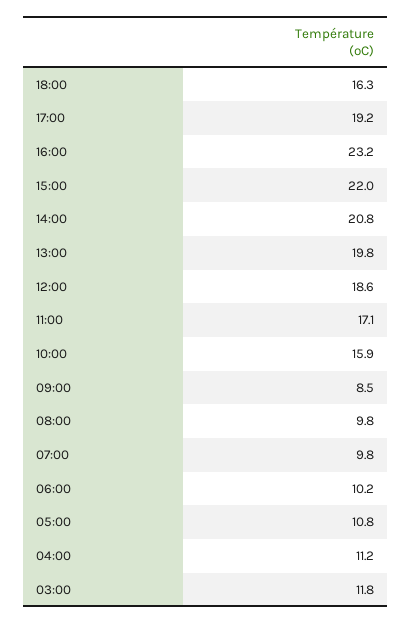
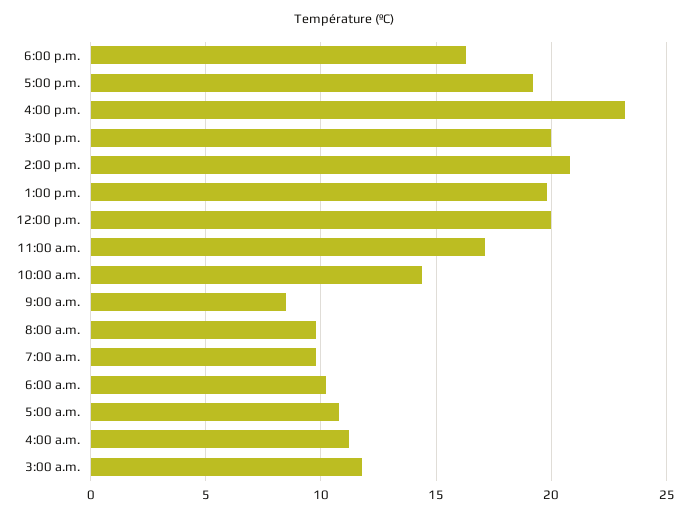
15:00: 22 -> 20
12:00: 18.6 -> 20
10:00: 15.9 -> 14.5

